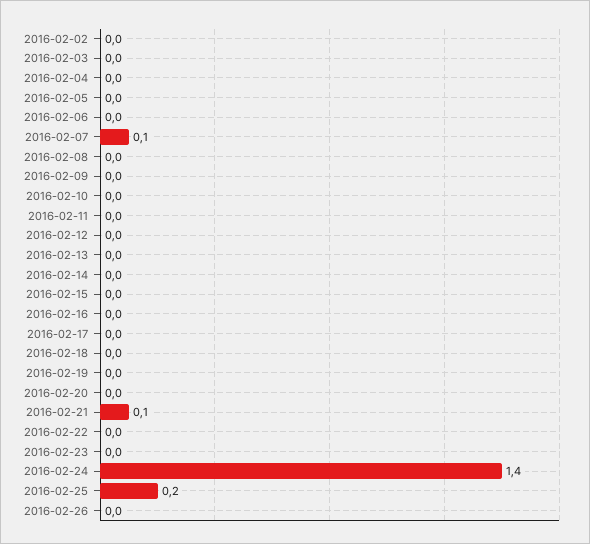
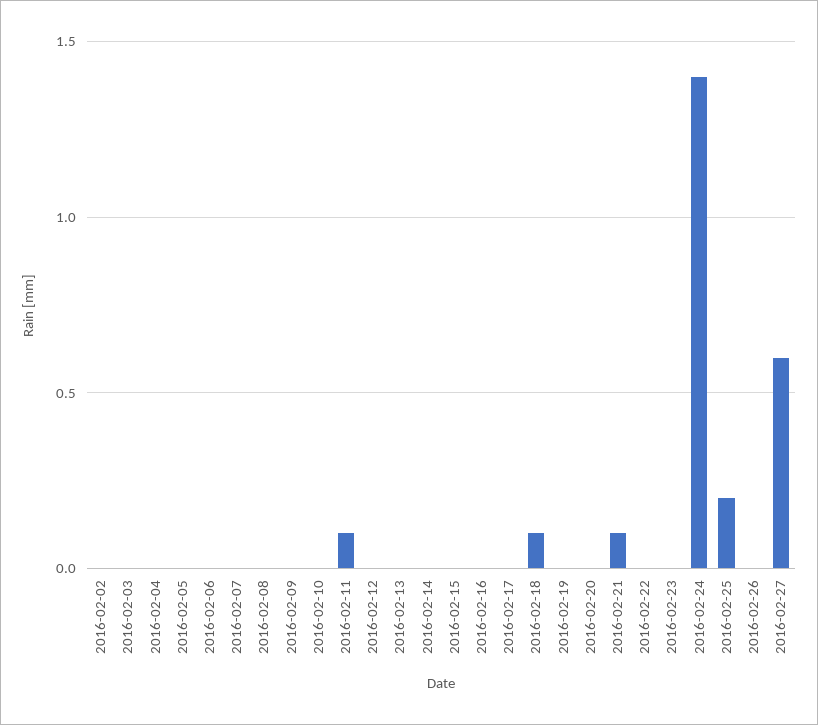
2016-02-07: 0.1 -> 0
2016-02-11: 0 -> 0.1
2016-02-18: 0 -> 0.1
2016-02-27: none -> 0.6

